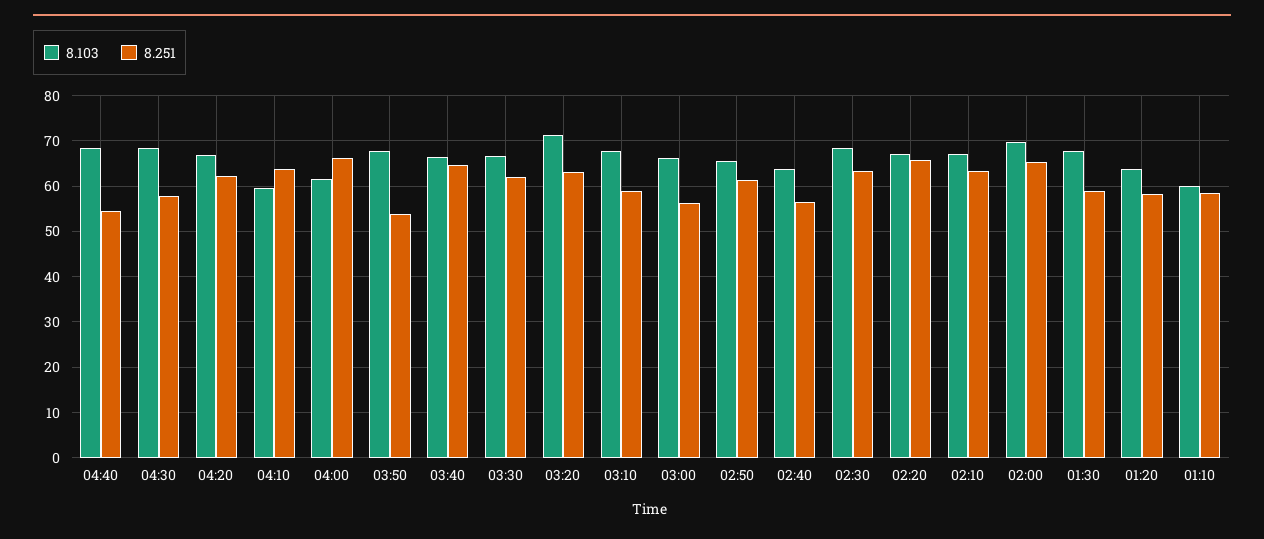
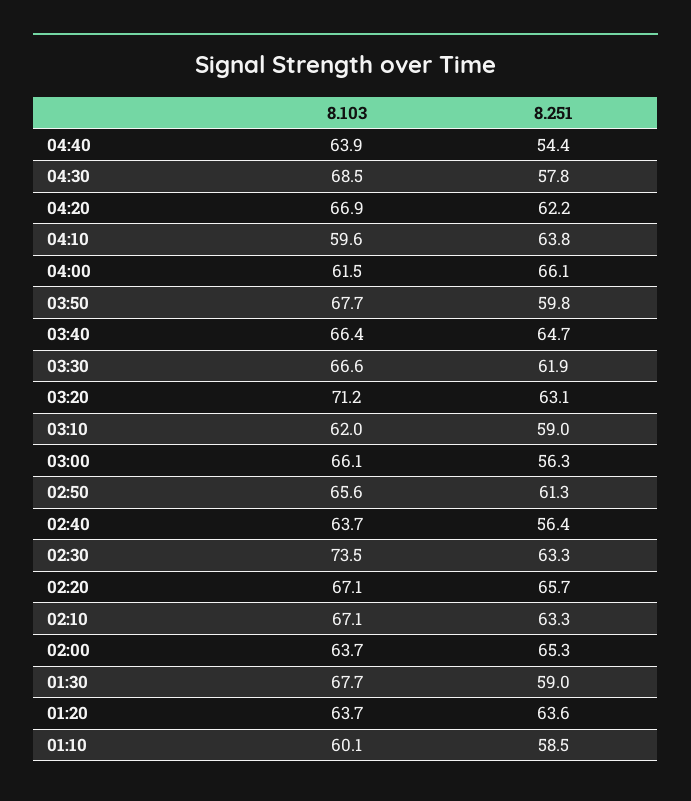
8.103, 04:40: 68 -> 63.9
8.251, 03:50: 54 -> 59.8
8.103, 03:10: 68 -> 62
8.103, 02:30: 68 -> 73.5
8.103, 02:00: 70 -> 63.7
8.251, 01:20: 58 -> 63.6

